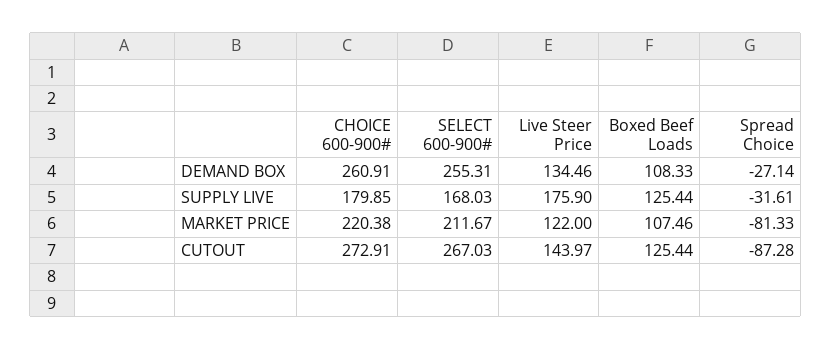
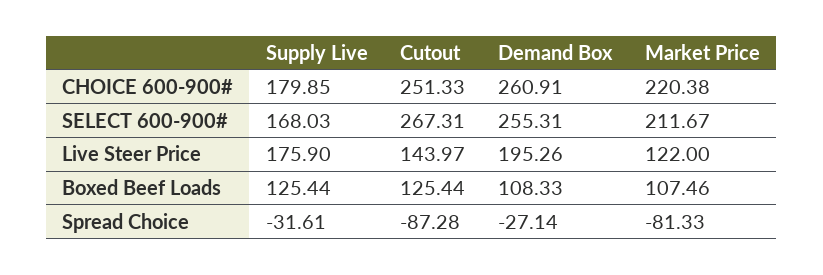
Live Steer Price, DEMAND BOX: 134.46 -> 195.26
CHOICE 600-900#, CUTOUT: 272.91 -> 251.33
SELECT 600-900#, CUTOUT: 267.03 -> 267.31

